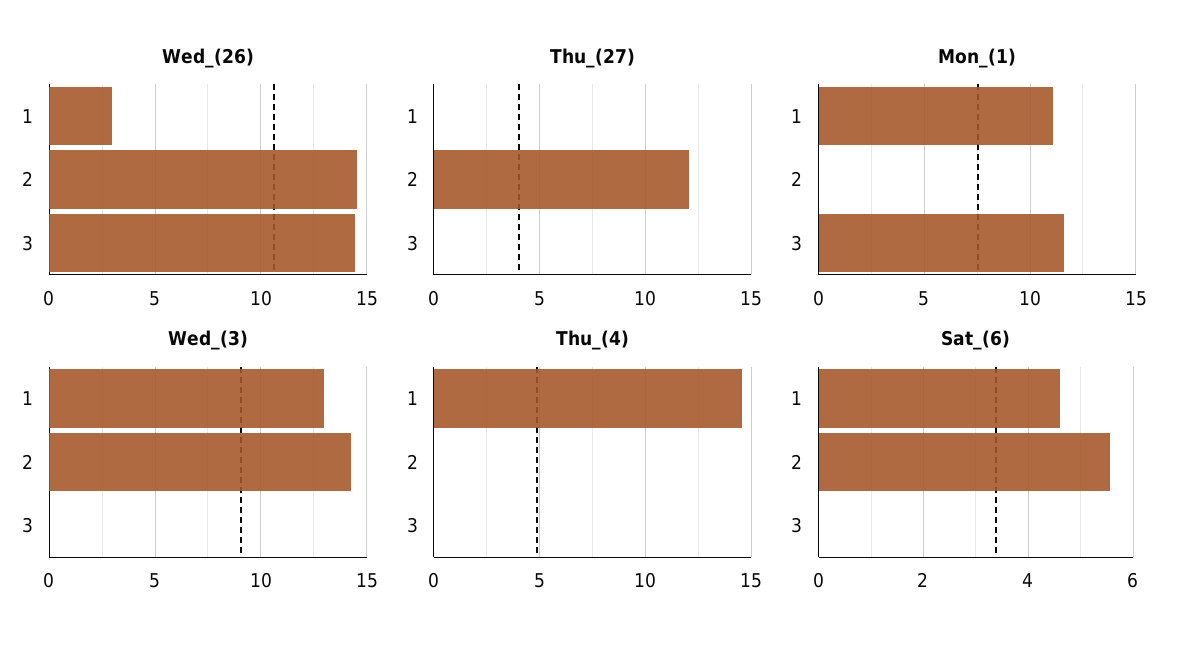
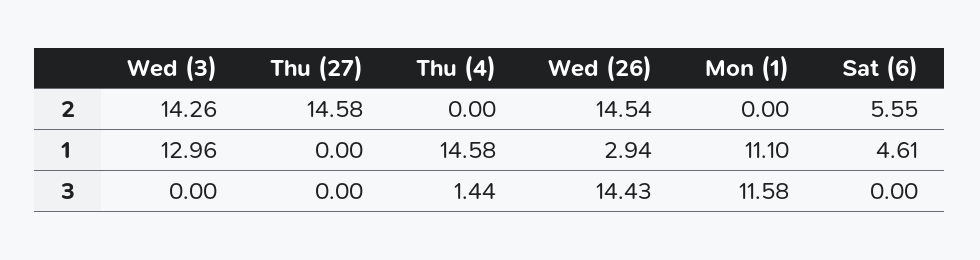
Thu_(27), 2: 12 -> 14.58
Thu_(4), 3: 0 -> 1.44

